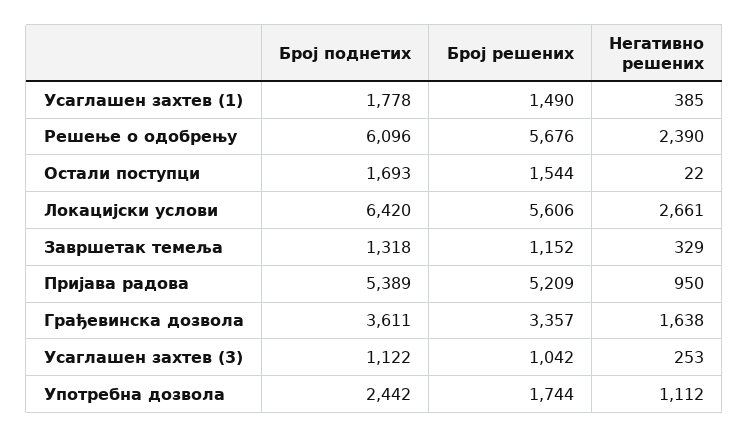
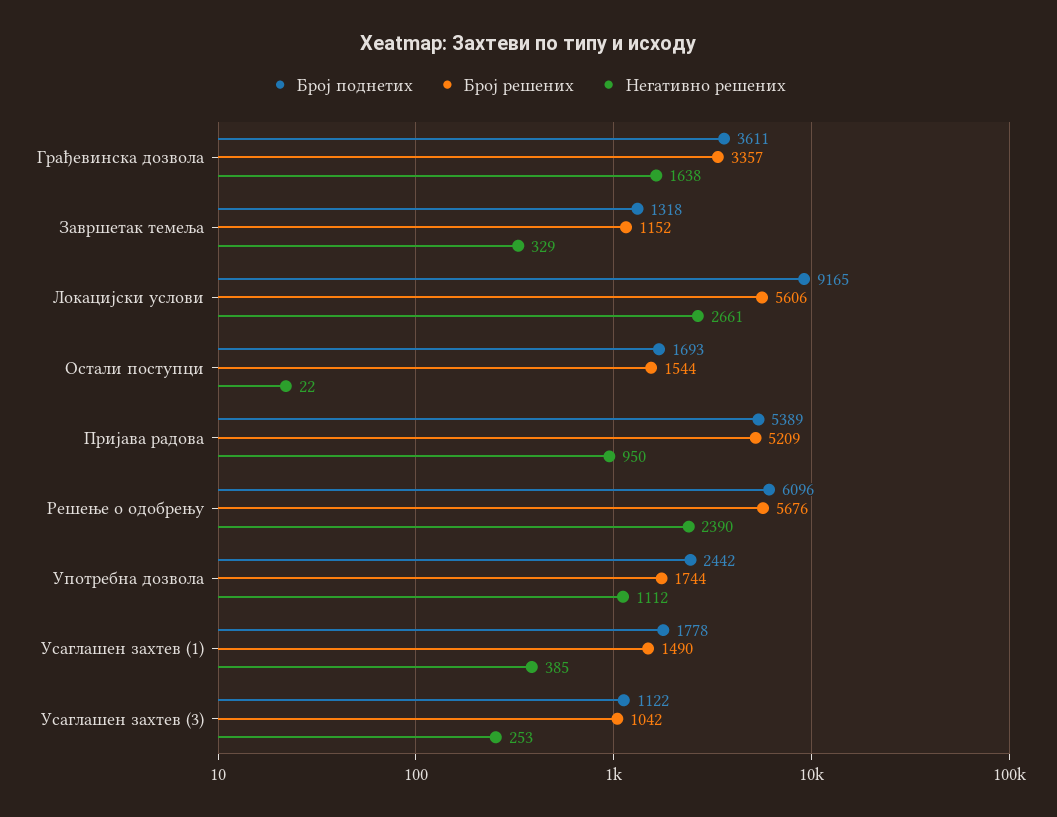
Број поднетих, Локацијски услови: 6420 -> 9165

